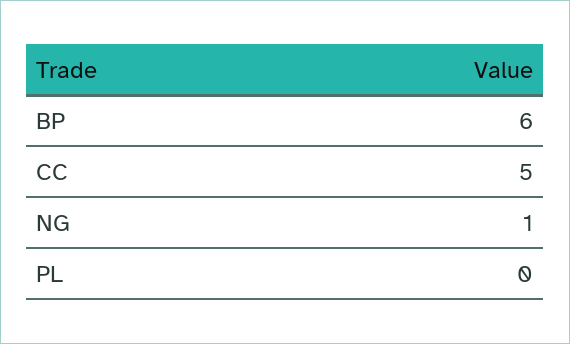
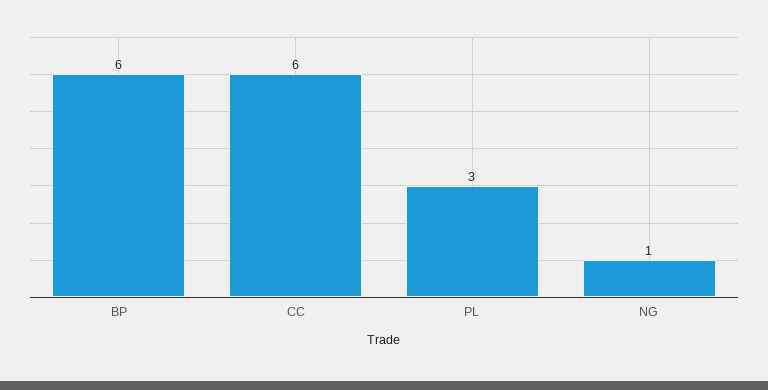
CC: 5 -> 6
PL: 0 -> 3

